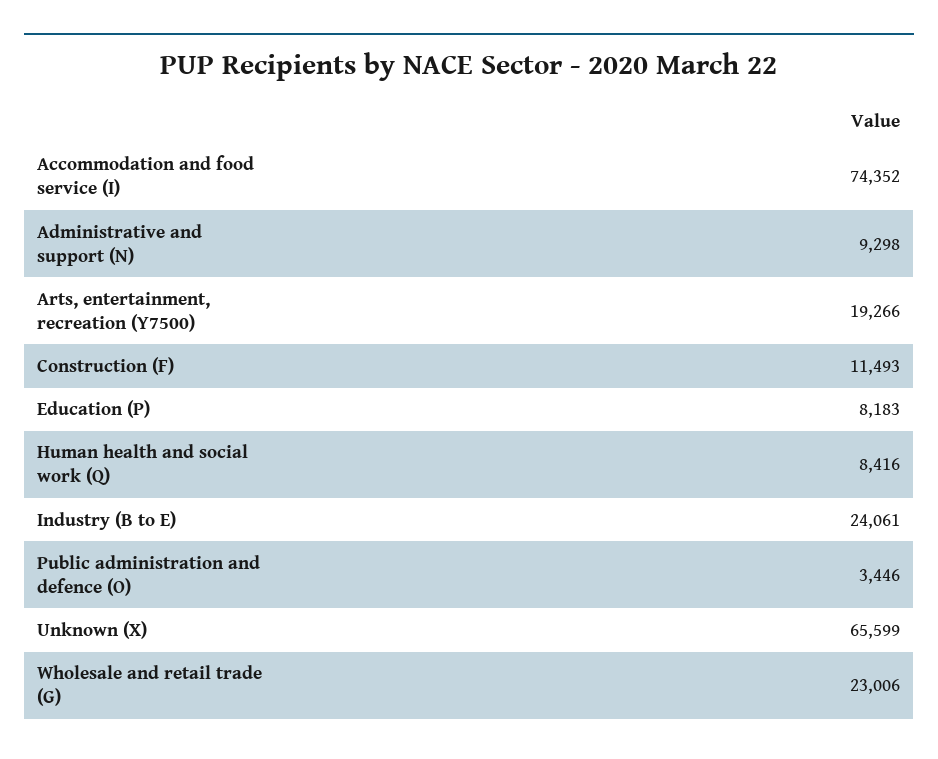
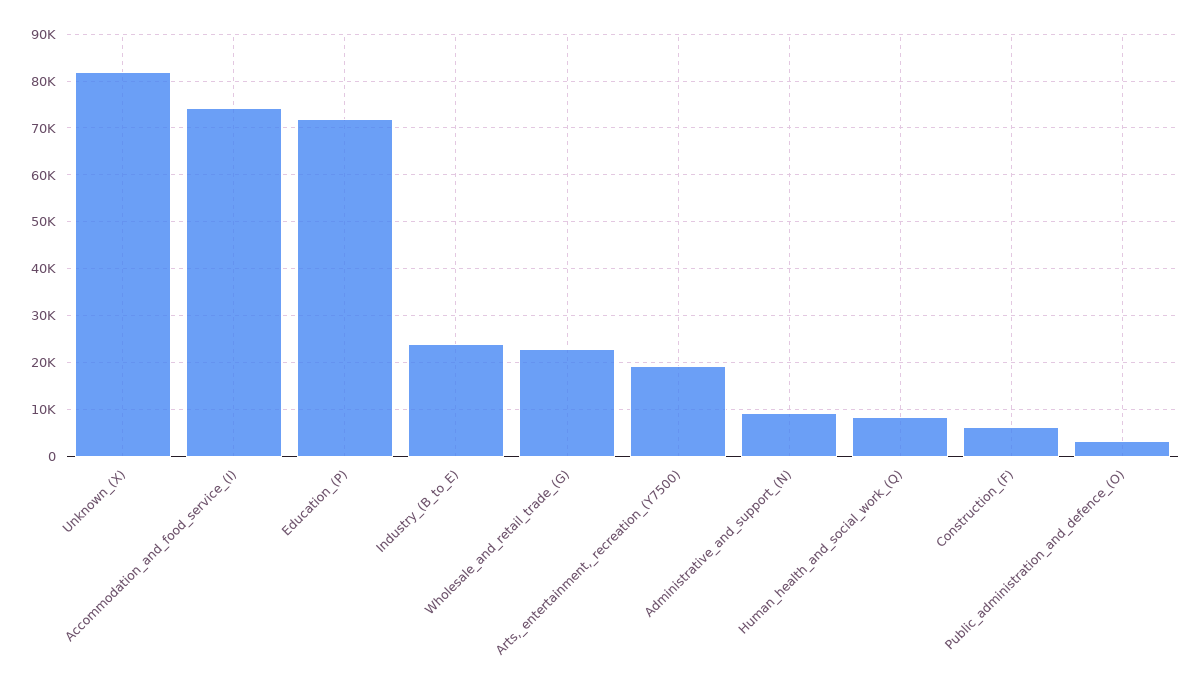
Construction (F): 11493 -> 6000
Education (P): 8183 -> 72000
Unknown (X): 65599 -> 82000

